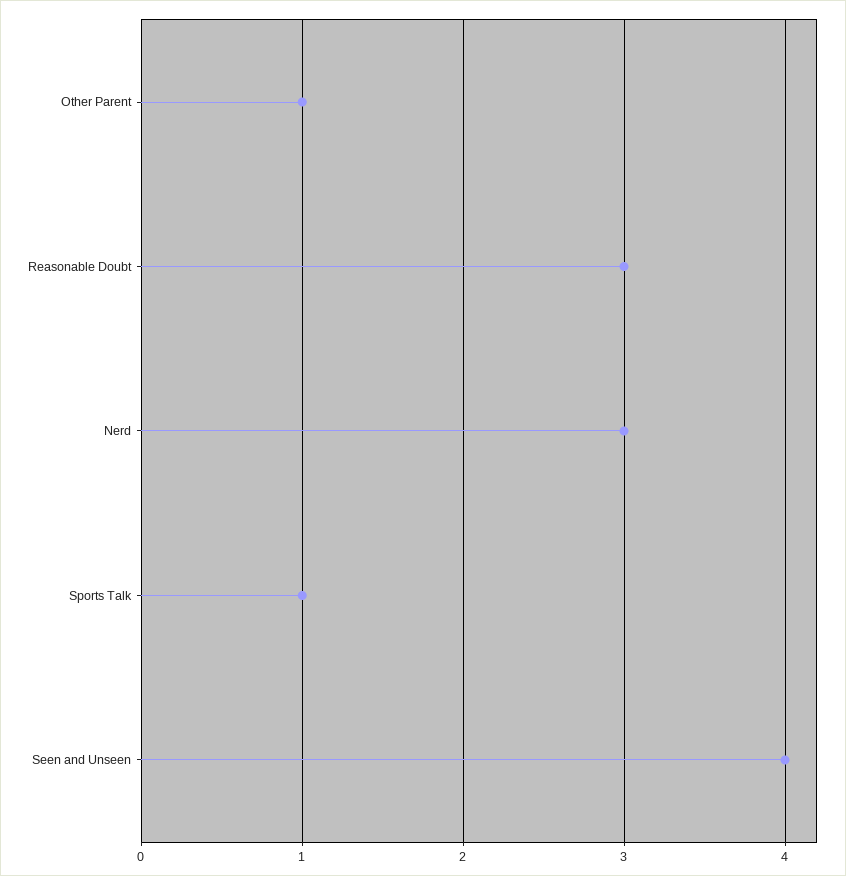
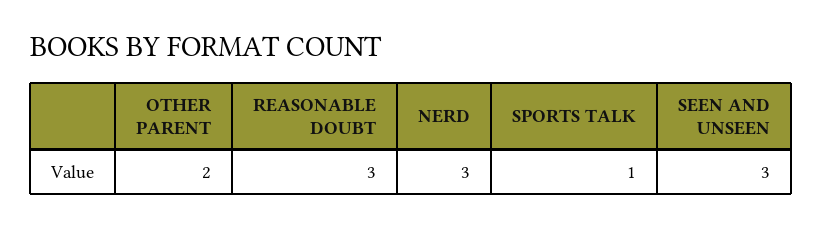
Other Parent: 1 -> 2
Seen and Unseen: 4 -> 3

